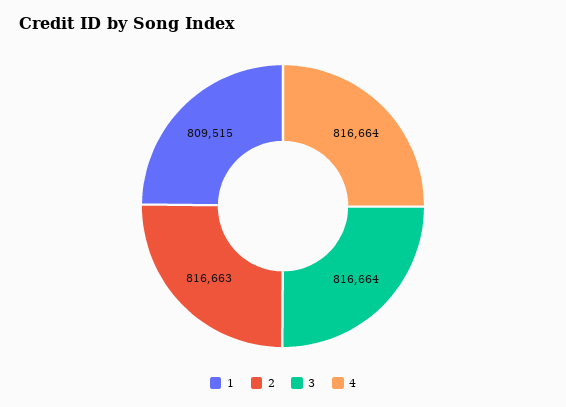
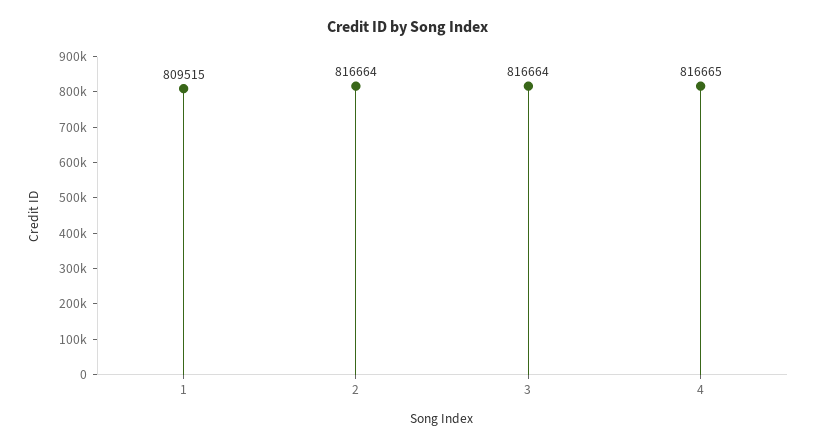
2: 816663 -> 816664
4: 816664 -> 816665

